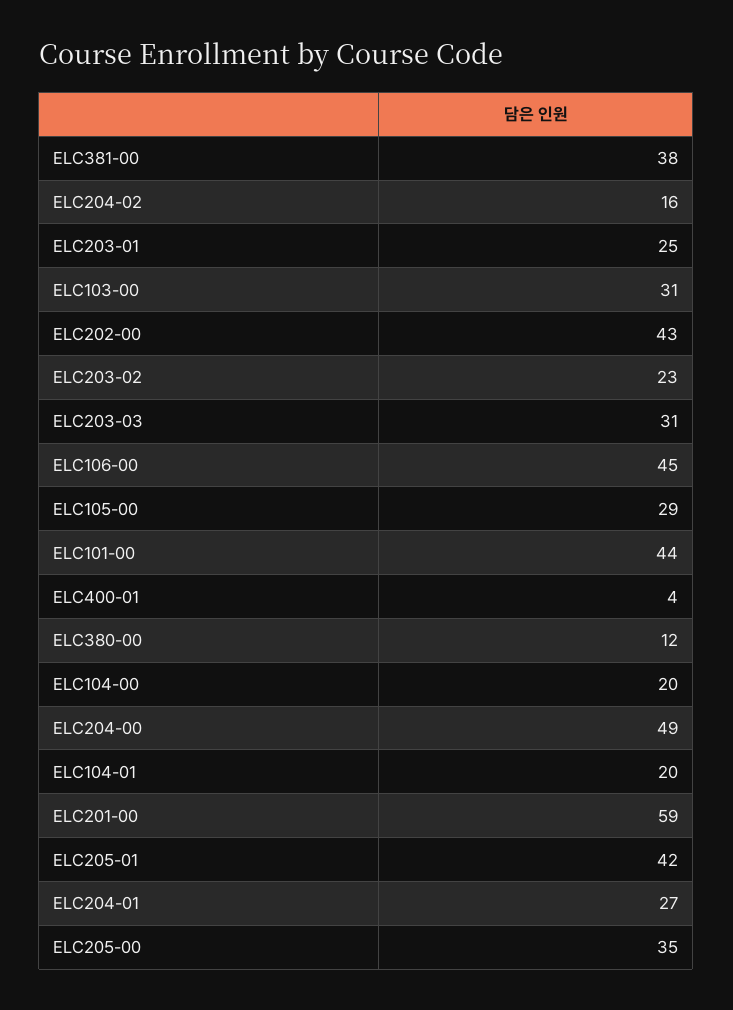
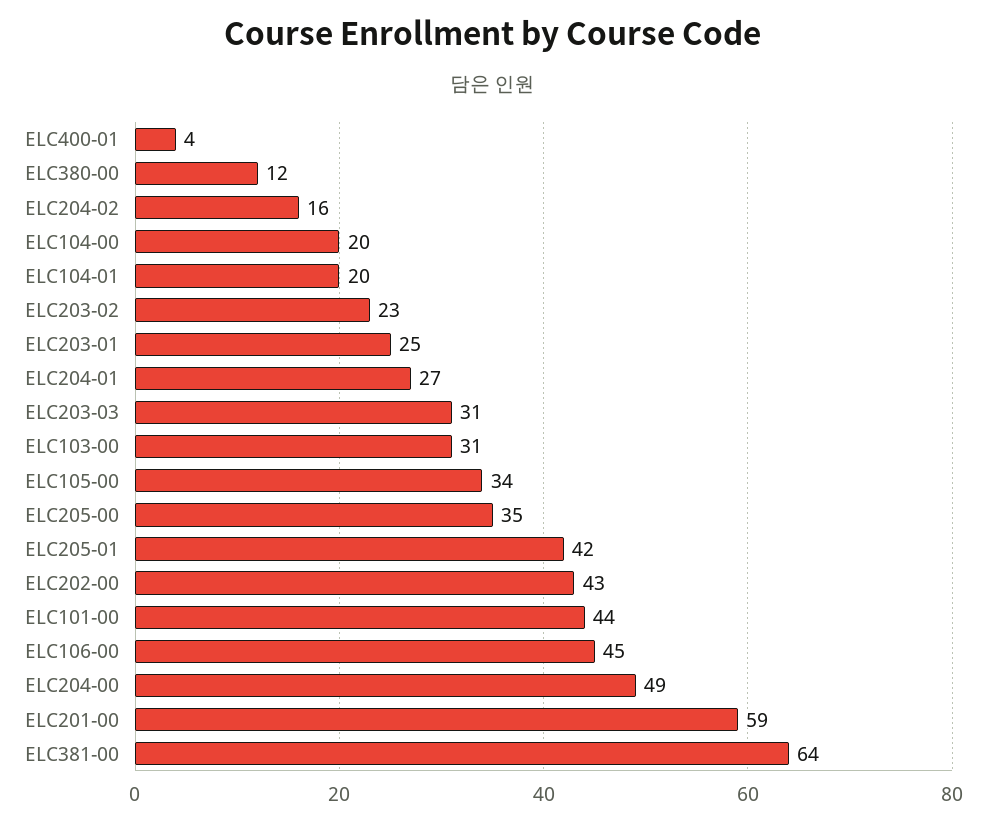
ELC381-00: 38 -> 64
ELC105-00: 29 -> 34

